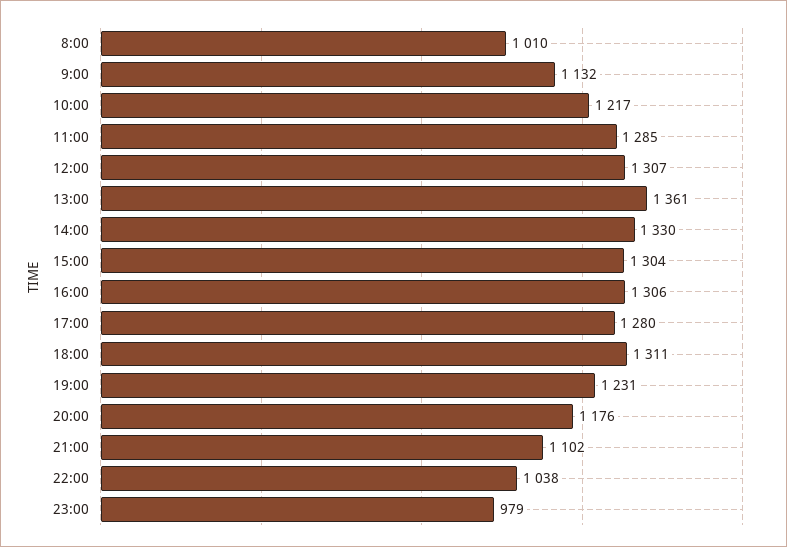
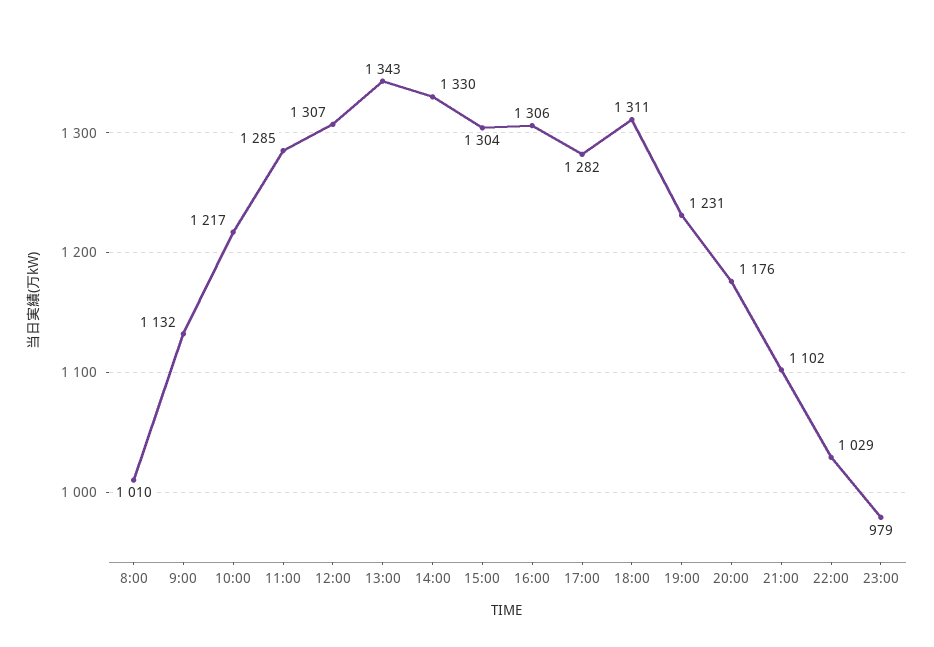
13:00: 1361 -> 1343
17:00: 1280 -> 1282
22:00: 1038 -> 1029

